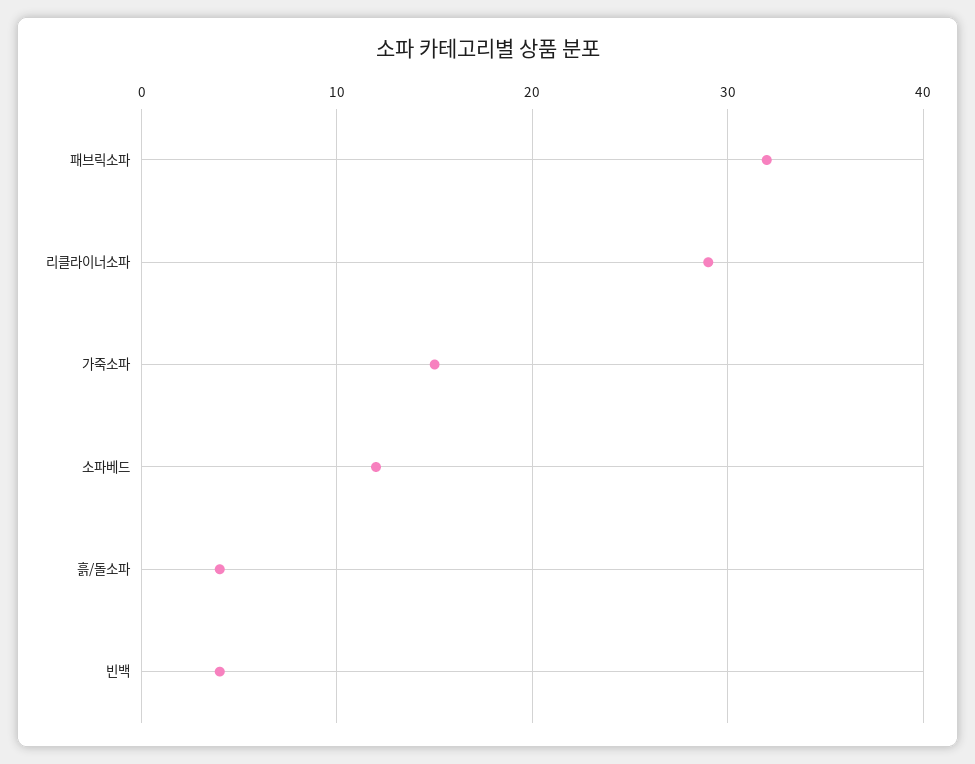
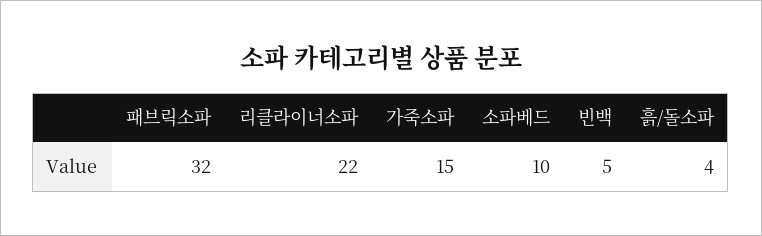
리클라이너소파: 29 -> 22
소파베드: 12 -> 10
빈백: 4 -> 5

